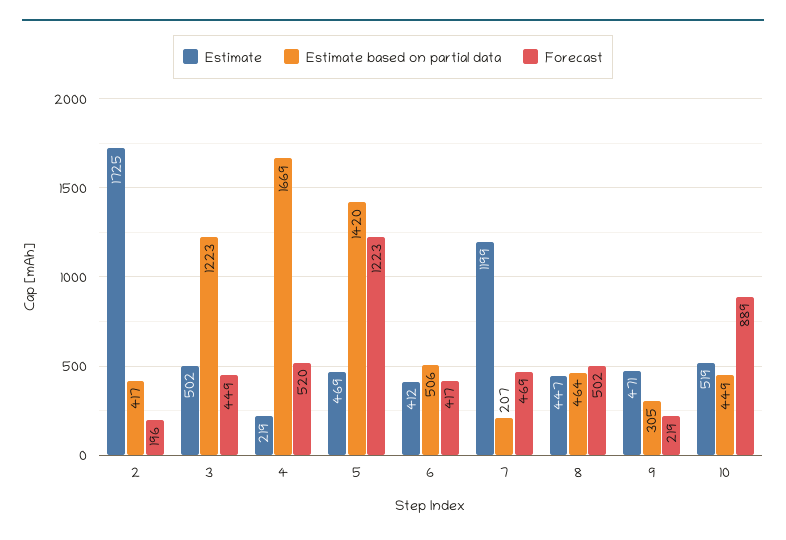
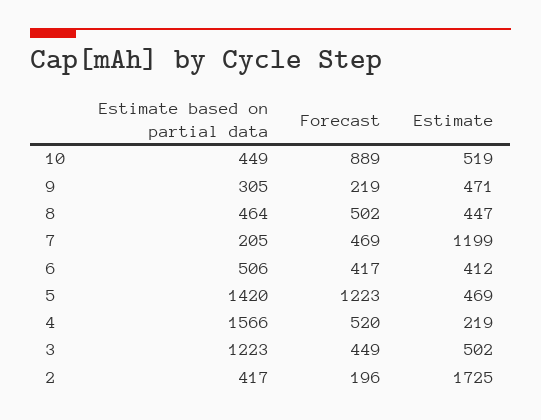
Estimate based on partial data, 4: 1669 -> 1566
Estimate based on partial data, 7: 207 -> 205

